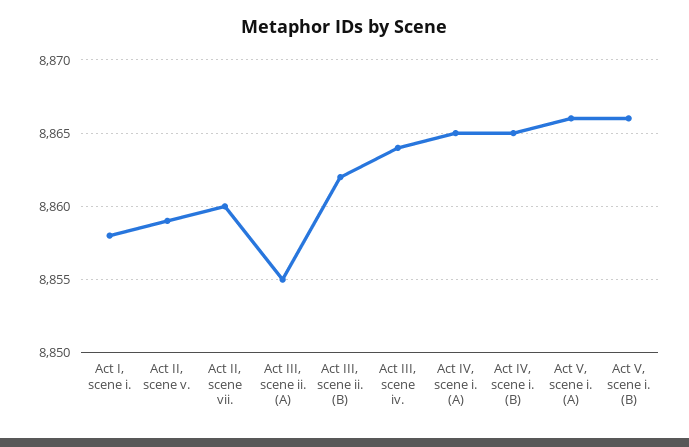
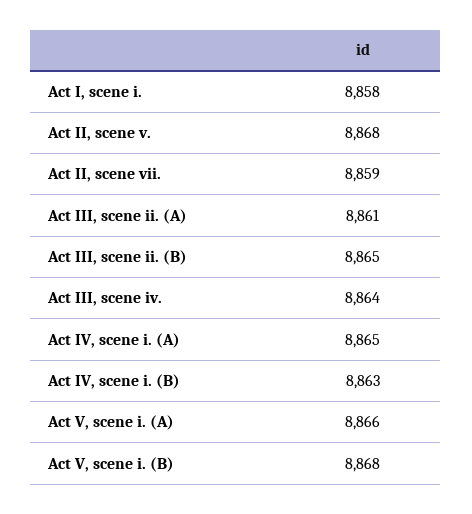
Act II, scene v.: 8859 -> 8868
Act II, scene vii.: 8860 -> 8859
Act III, scene ii. (A): 8855 -> 8861
Act III, scene ii. (B): 8862 -> 8865
Act IV, scene i. (B): 8865 -> 8863
Act V, scene i. (B): 8866 -> 8868

